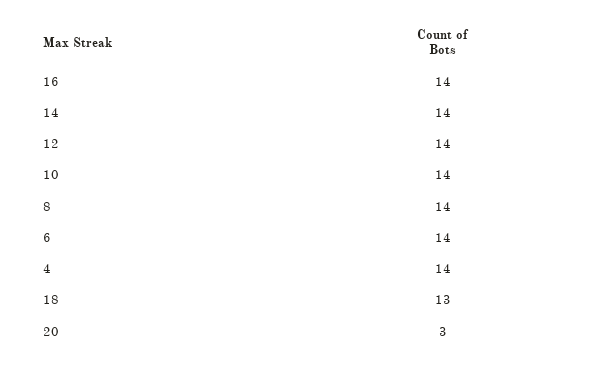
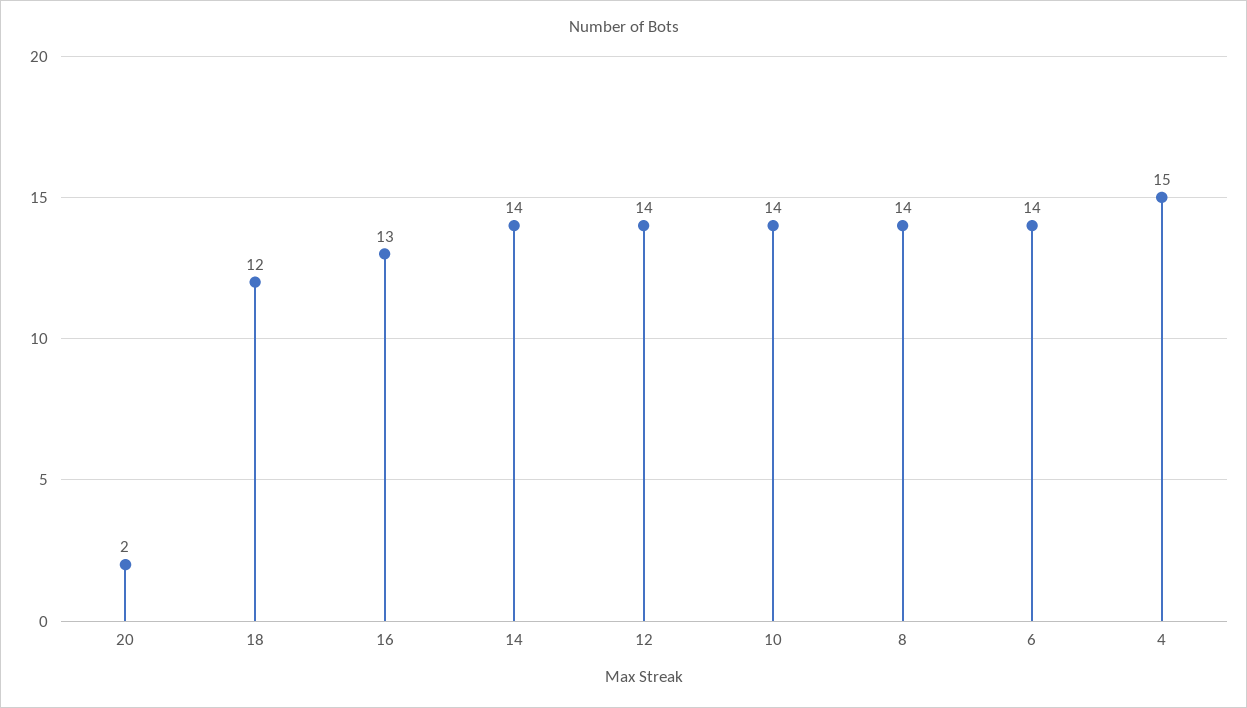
16: 14 -> 13
4: 14 -> 15
18: 13 -> 12
20: 3 -> 2

